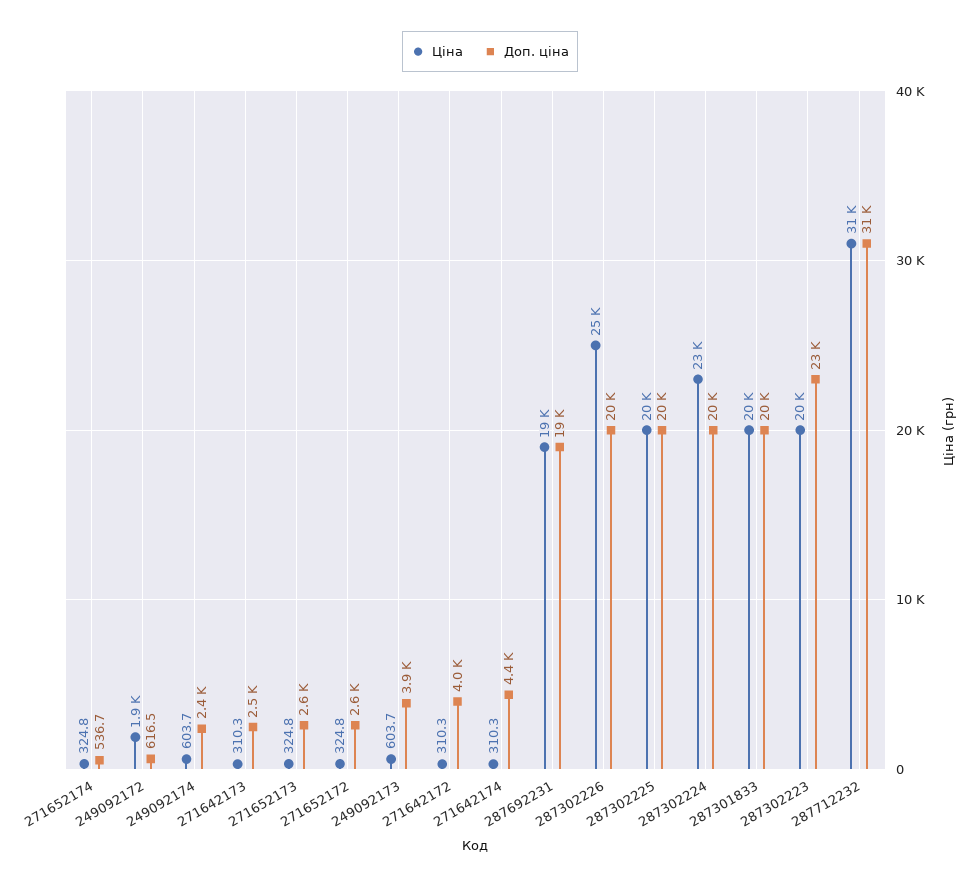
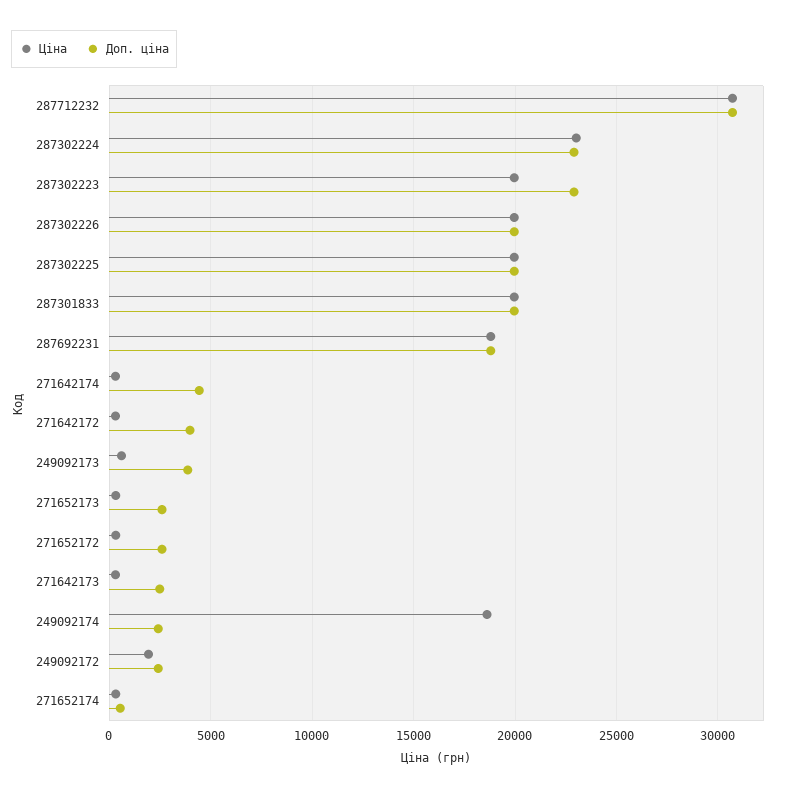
Доп. ціна, 249092172: 616.5 -> 2500
Ціна, 249092174: 603.7 -> 18500
Ціна, 287302226: 25000 -> 20000
Доп. ціна, 287302224: 20000 -> 23000

